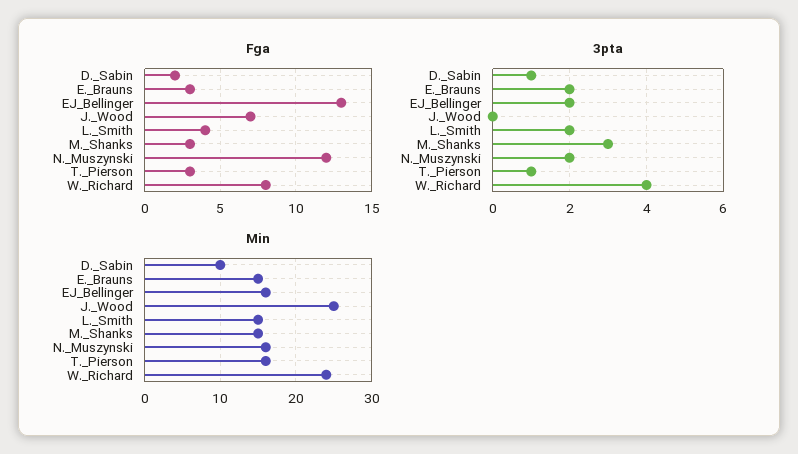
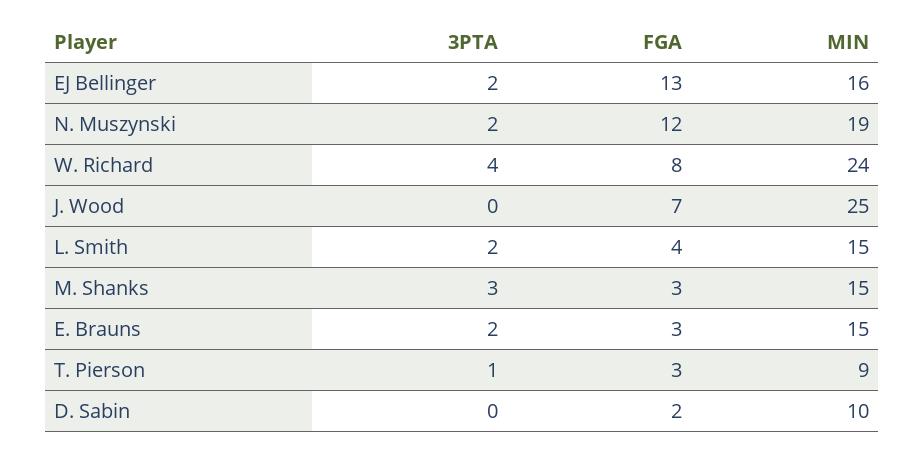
3pta, D._Sabin: 1 -> 0
Min, N._Muszynski: 16 -> 19
Min, T._Pierson: 16 -> 9

